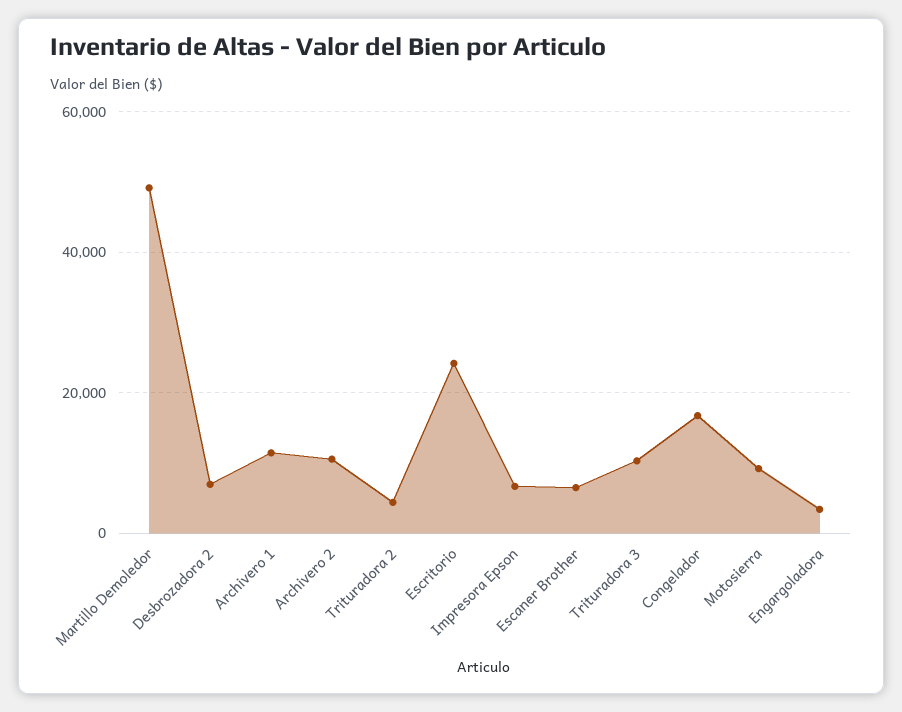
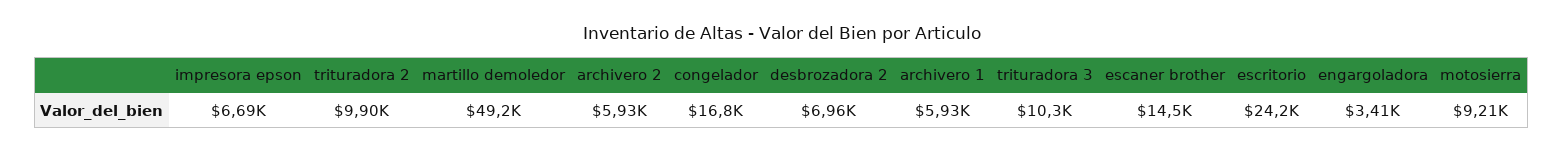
Archivero 1: 12000 -> 5930
Archivero 2: 10000 -> 5930
Trituradora 2: 4000 -> 9900
Escaner Brother: 6000 -> 14500

